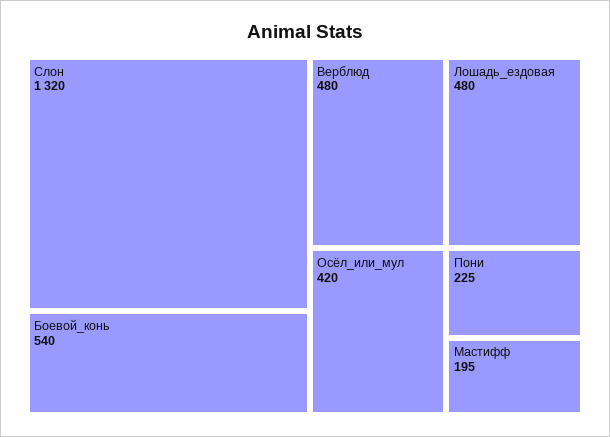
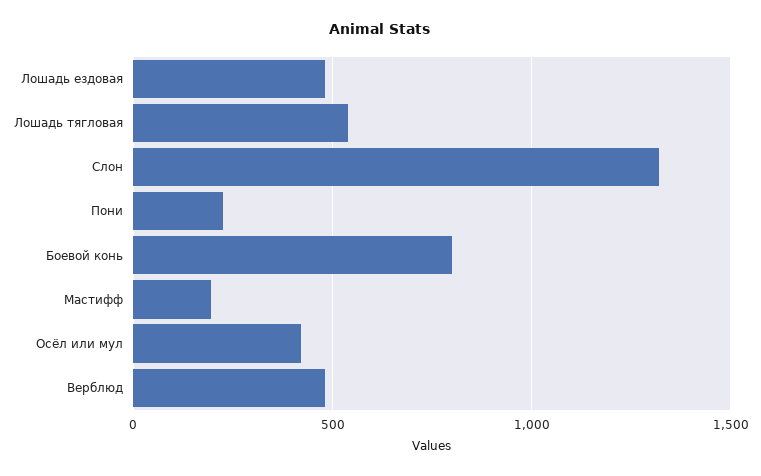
Боевой_конь: 540 -> 800
Лошадь тягловая: none -> 550

